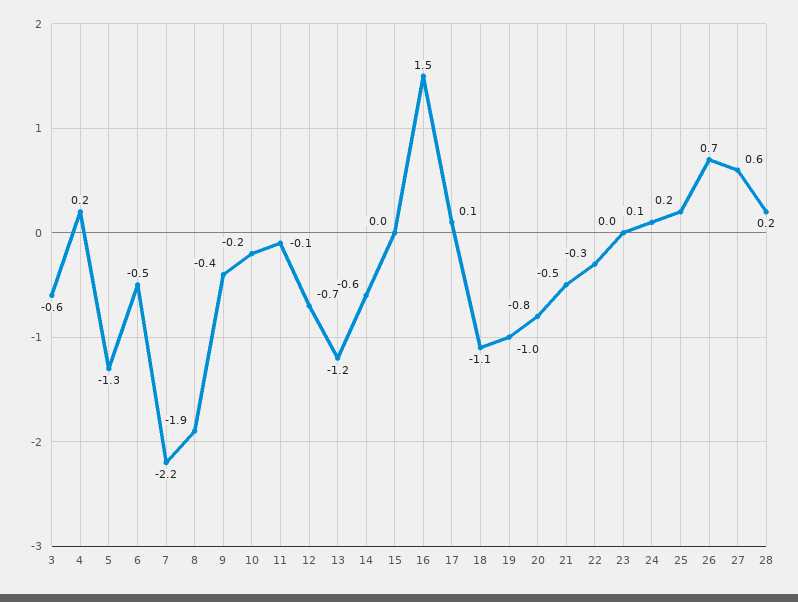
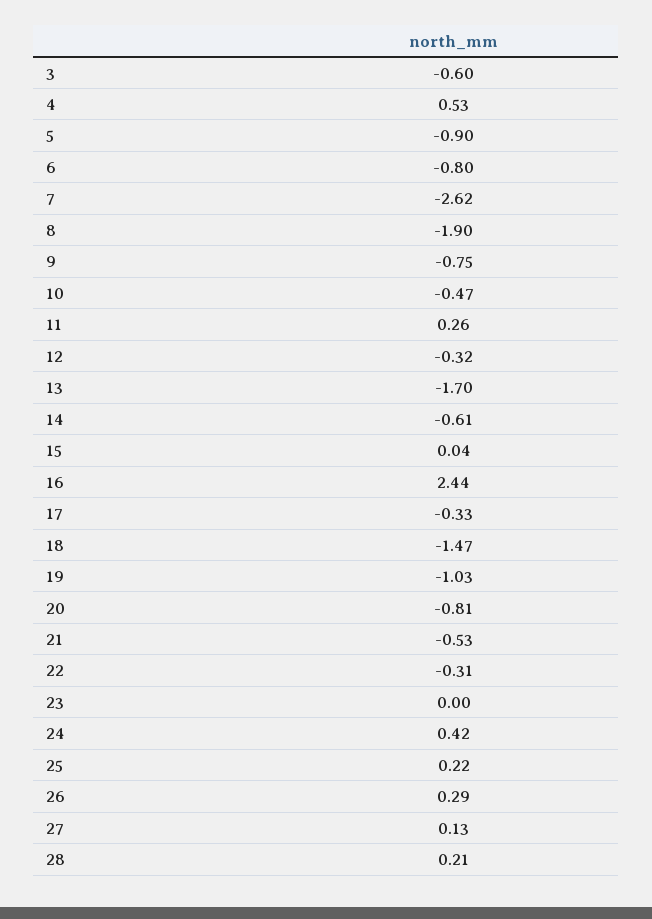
4: 0.2 -> 0.53
5: -1.3 -> -0.9
6: -0.5 -> -0.8
7: -2.2 -> -2.62
9: -0.4 -> -0.75
10: -0.2 -> -0.47
11: -0.1 -> 0.26
12: -0.7 -> -0.32
13: -1.2 -> -1.7
16: 1.5 -> 2.44
17: 0.1 -> -0.33
18: -1.1 -> -1.47
24: 0.1 -> 0.42
26: 0.7 -> 0.29
27: 0.6 -> 0.13

